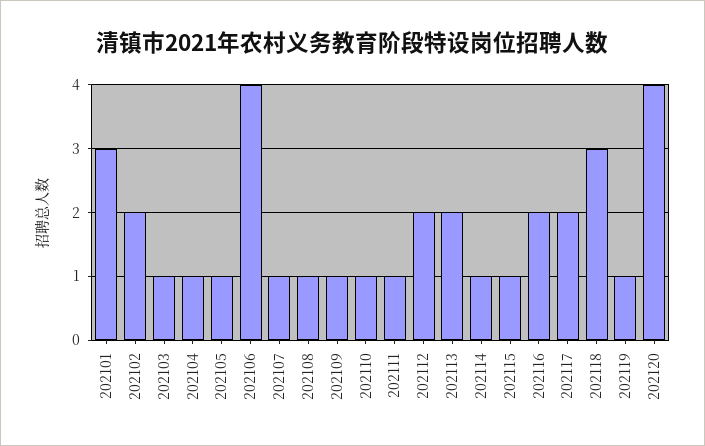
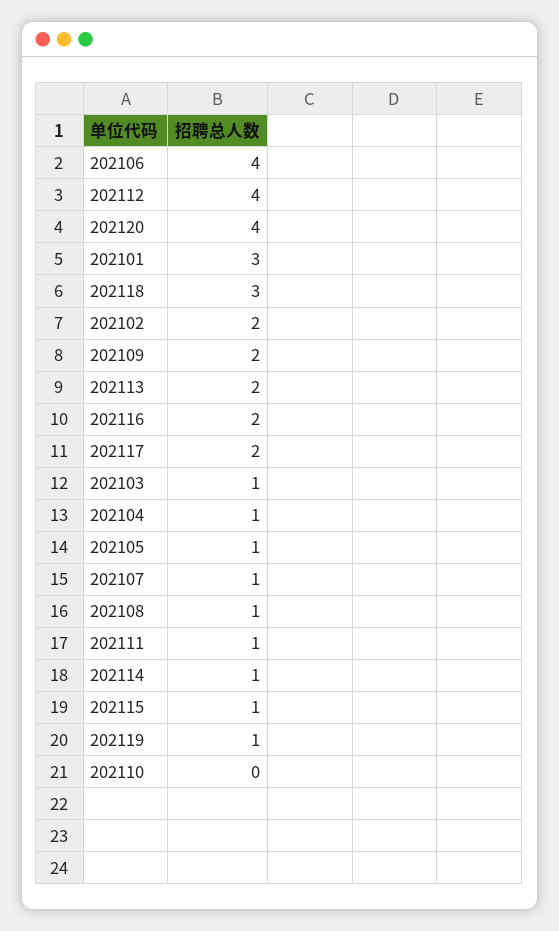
202109: 1 -> 2
202110: 1 -> 0
202112: 2 -> 4

